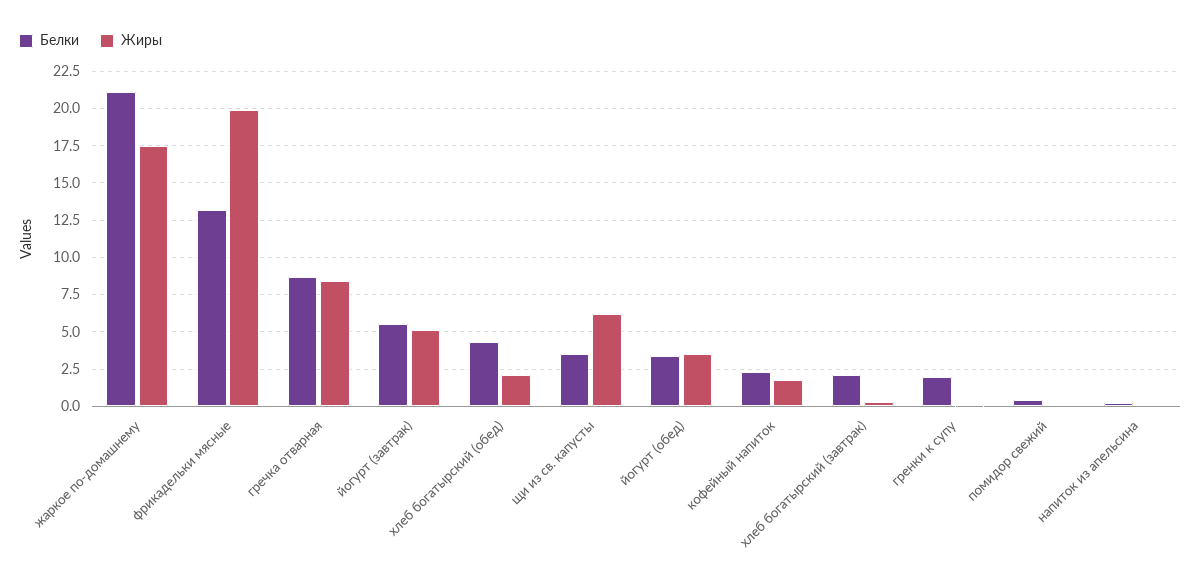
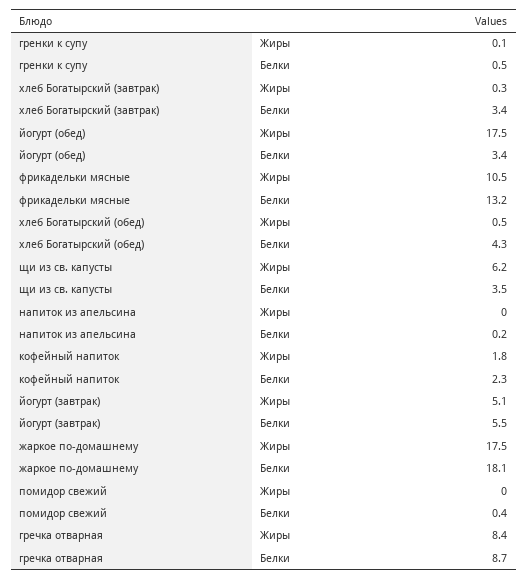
Белки, жаркое по-домашнему: 21 -> 18.1
Жиры, фрикадельки мясные: 20 -> 10.5
Жиры, хлеб богатырский (обед): 2 -> 0.5
Жиры, йогурт (обед): 3.5 -> 17.5
Белки, хлеб богатырский (завтрак): 2 -> 3.4
Белки, гренки к супу: 2 -> 0.5

